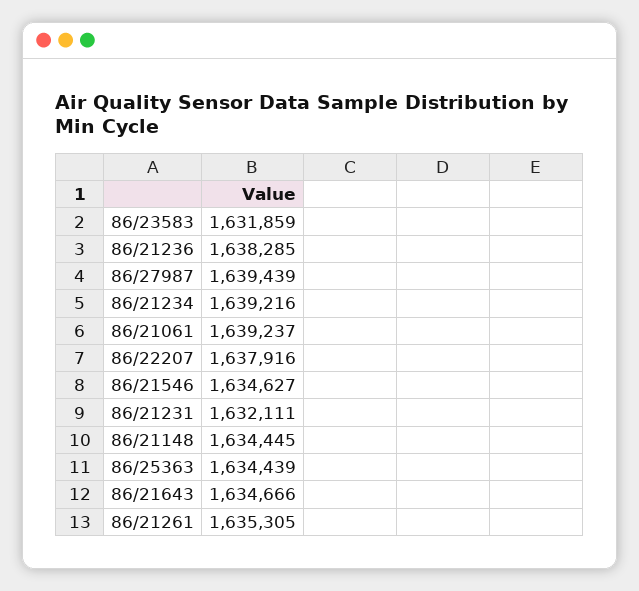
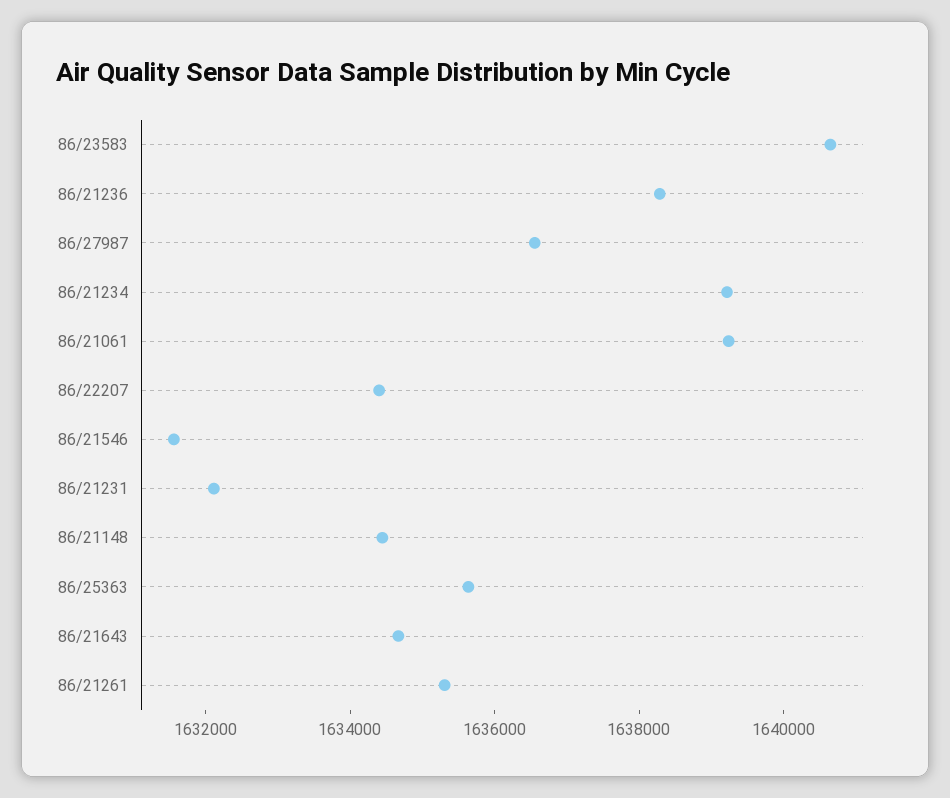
86/23583: 1631859 -> 1640500
86/27987: 1639439 -> 1636500
86/22207: 1637916 -> 1634500
86/21546: 1634627 -> 1631500
86/25363: 1634439 -> 1635500

